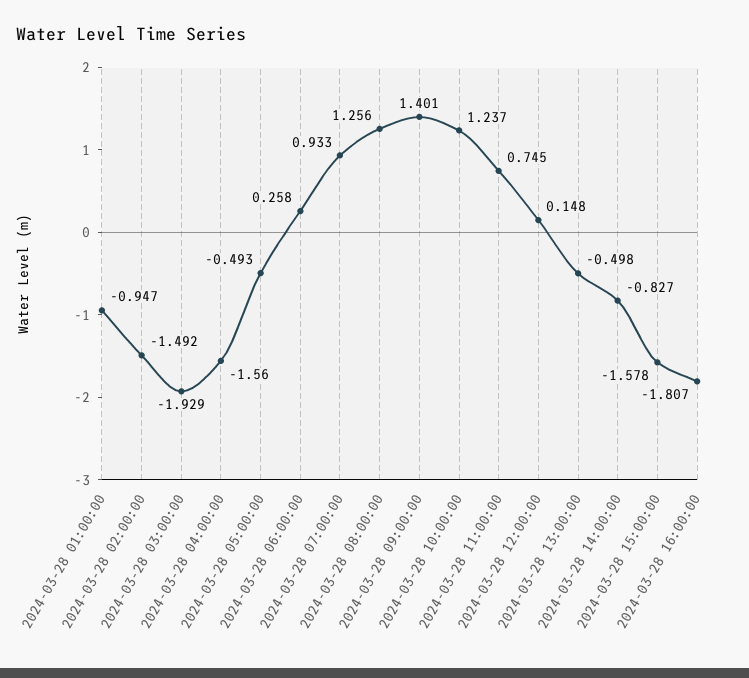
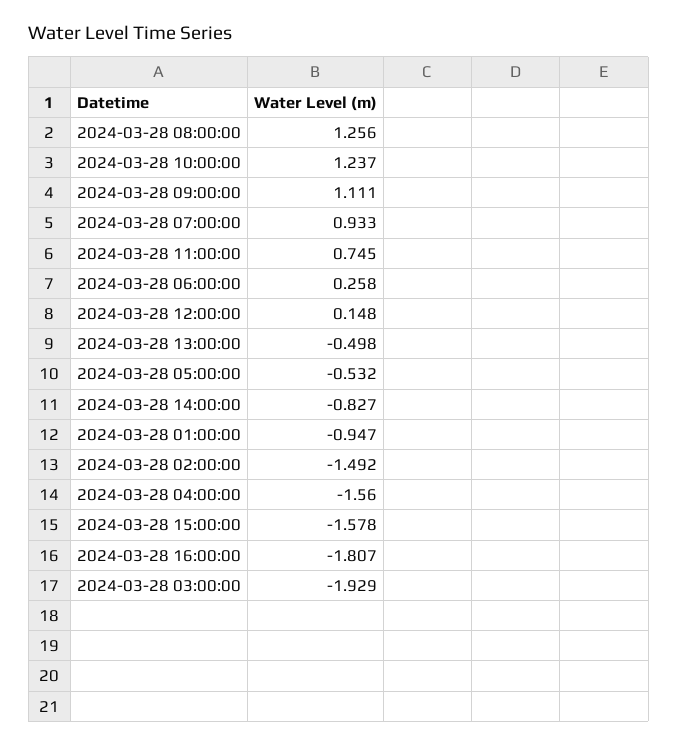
2024-03-28 05:00:00: -0.493 -> -0.532
2024-03-28 09:00:00: 1.401 -> 1.111

